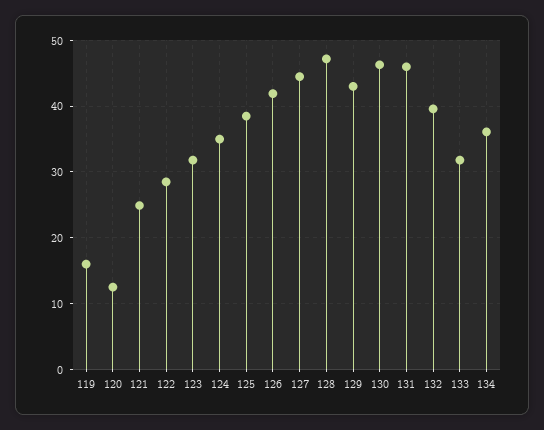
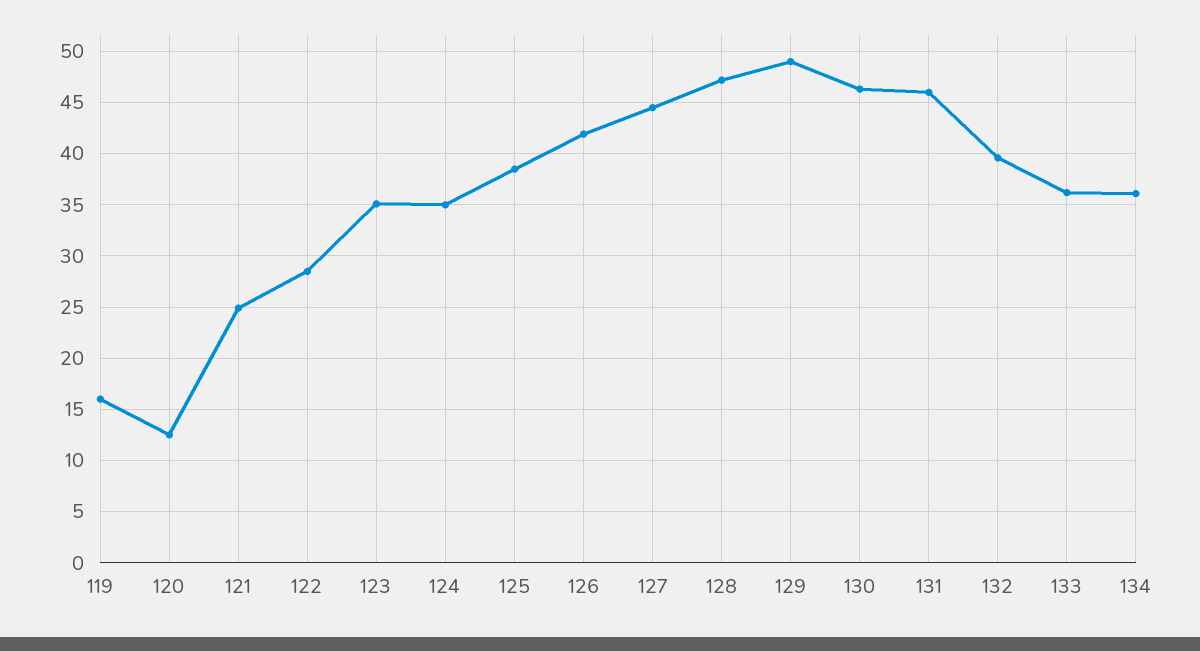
123: 32 -> 35
129: 43 -> 49
133: 32 -> 36

